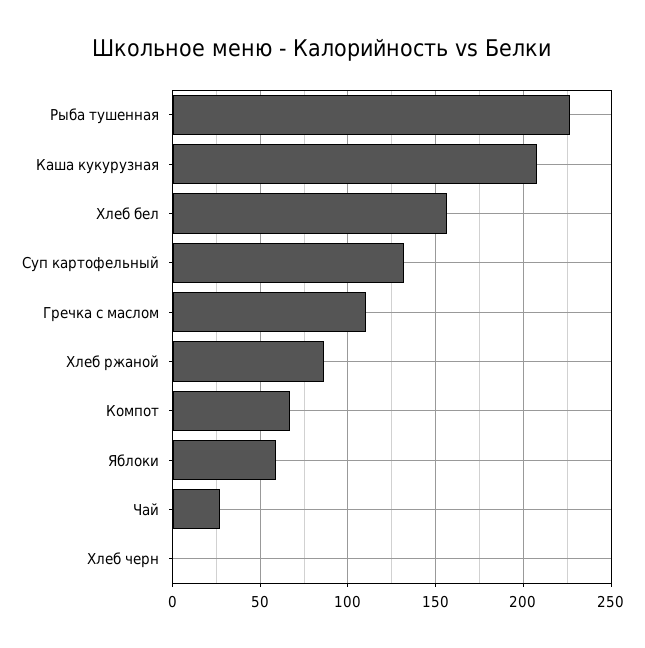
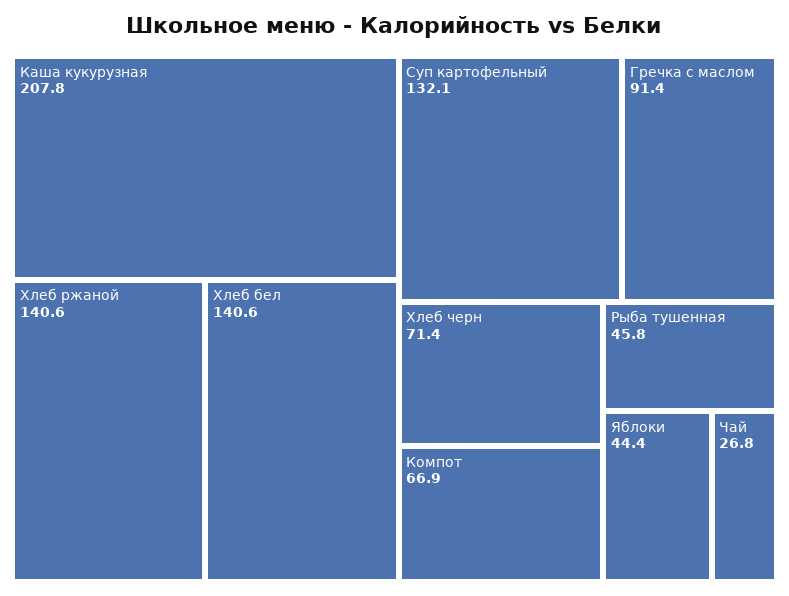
Рыба тушенная: 225 -> 45.8
Хлеб бел: 155 -> 140.6
Гречка с маслом: 110 -> 91.4
Хлеб ржаной: 85 -> 140.6
Яблоки: 60 -> 44.4
Хлеб черн: 0 -> 71.4

